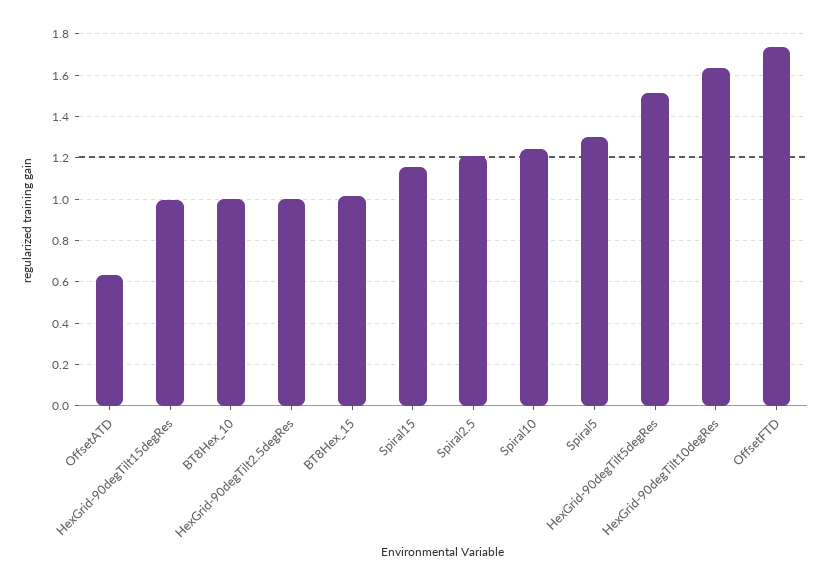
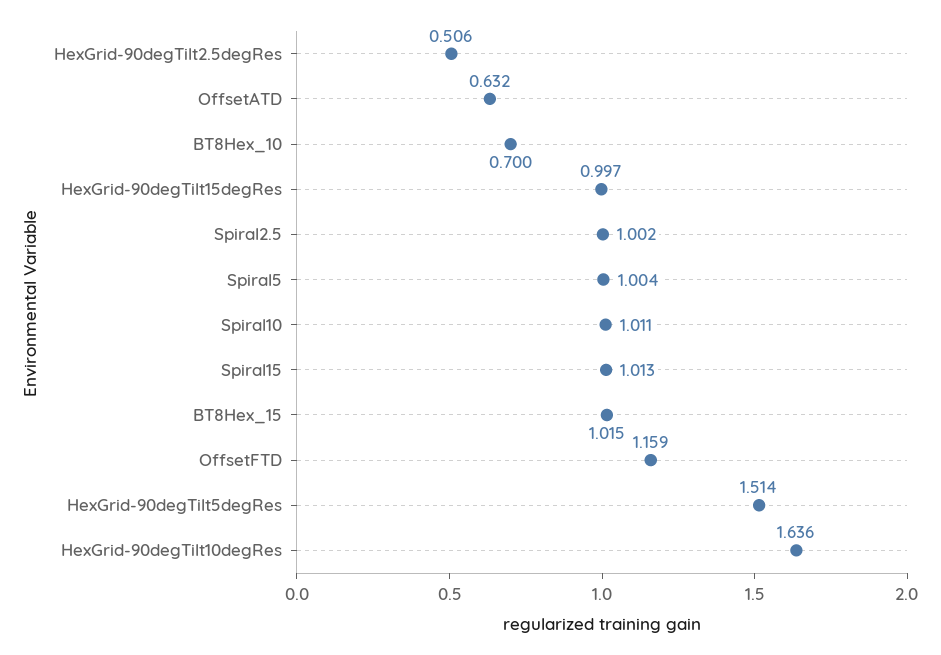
BT8Hex_10: 1 -> 0.7
HexGrid-90degTilt2.5degRes: 1 -> 0.506
Spiral15: 1.15 -> 1.013
Spiral2.5: 1.2 -> 1.002
Spiral10: 1.25 -> 1.011
Spiral5: 1.3 -> 1.004
OffsetFTD: 1.75 -> 1.159

